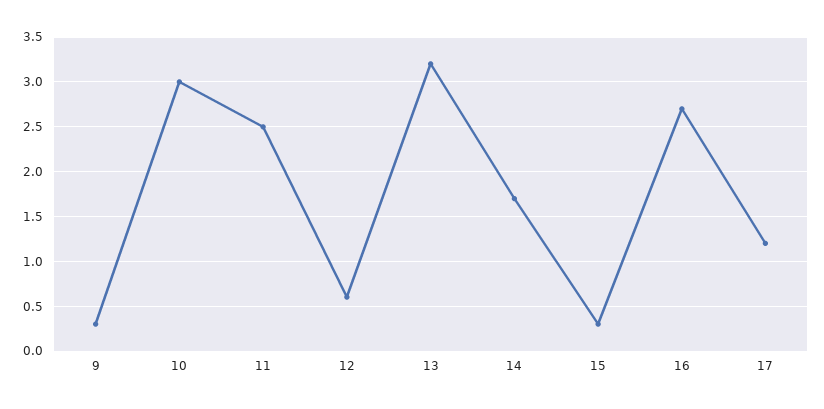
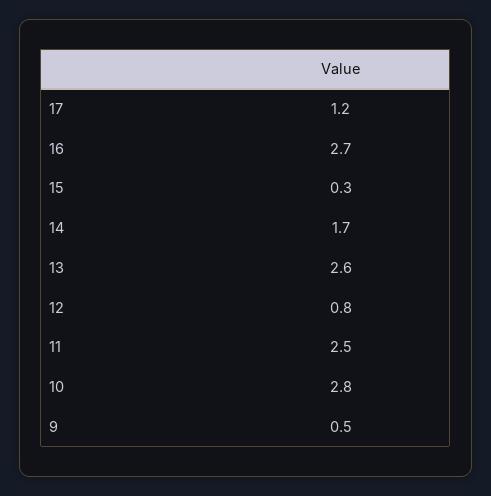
9: 0.3 -> 0.5
10: 3 -> 2.8
12: 0.6 -> 0.8
13: 3.2 -> 2.6

